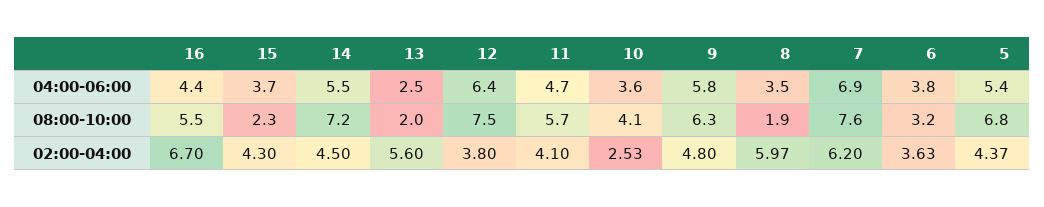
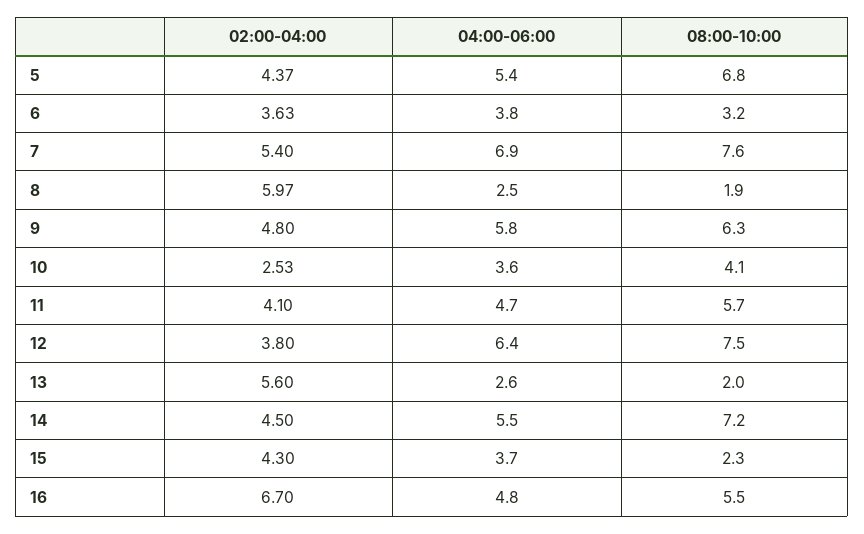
16, 04:00-06:00: 4.4 -> 4.8
13, 04:00-06:00: 2.5 -> 2.6
8, 04:00-06:00: 3.5 -> 2.5
7, 02:00-04:00: 6.2 -> 5.4

